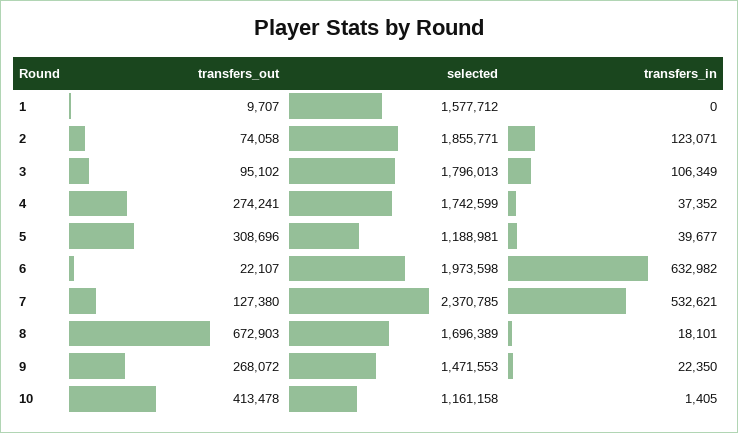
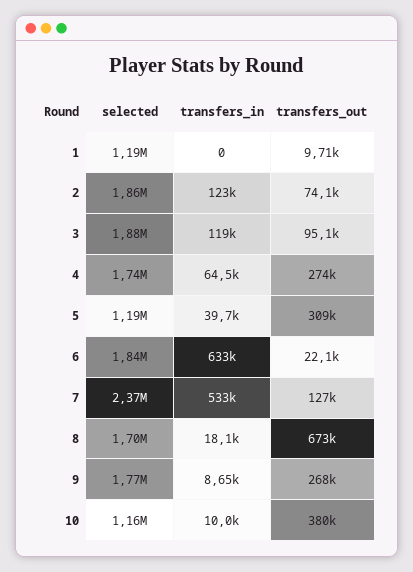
selected, 1: 1577712 -> 1190000
selected, 3: 1796013 -> 1880000
transfers_in, 3: 106349 -> 119000
transfers_in, 4: 37352 -> 64500
selected, 6: 1973598 -> 1840000
selected, 9: 1471553 -> 1770000
transfers_in, 9: 22350 -> 8650
transfers_out, 10: 413478 -> 380000
transfers_in, 10: 1405 -> 10000

